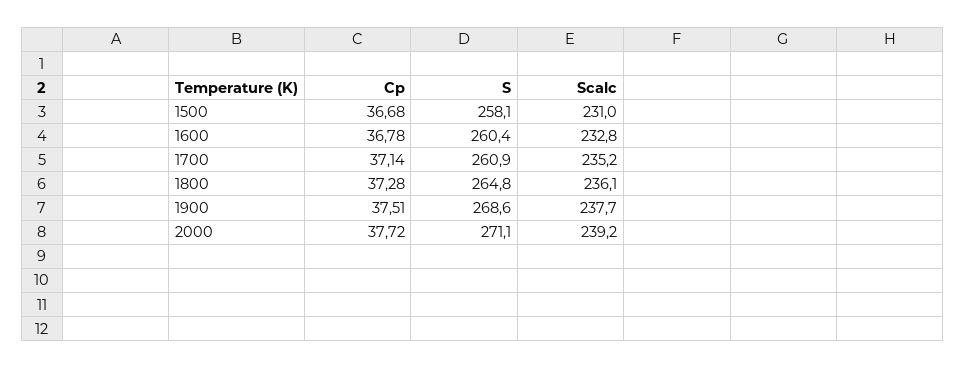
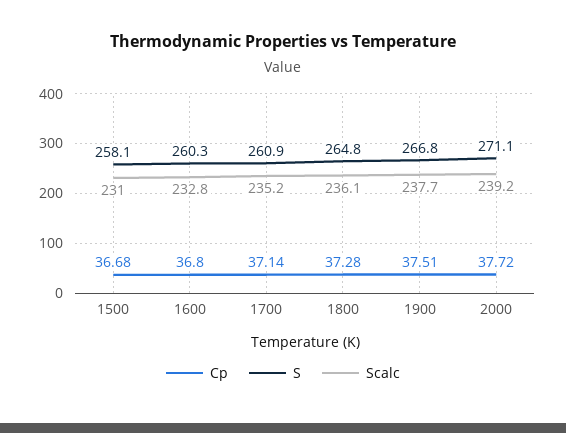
Cp, 1600: 36.78 -> 36.8
S, 1600: 260.4 -> 260.3
S, 1900: 268.6 -> 266.8

